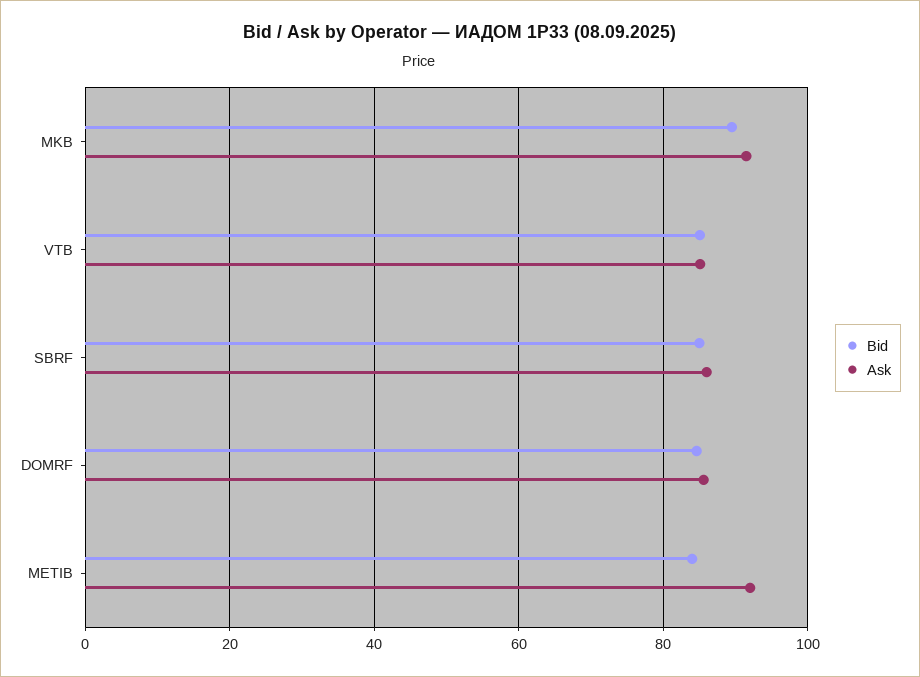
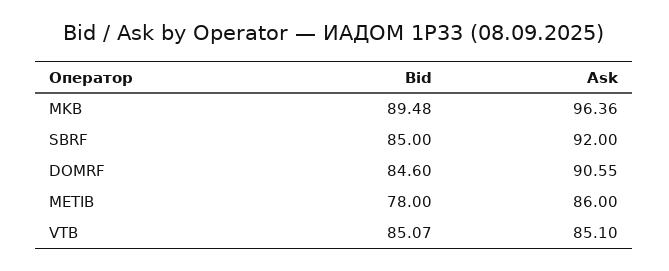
Ask, MKB: 92 -> 96.36
Ask, SBRF: 86 -> 92
Ask, DOMRF: 86 -> 90.55
Bid, METIB: 84 -> 78
Ask, METIB: 92 -> 86

